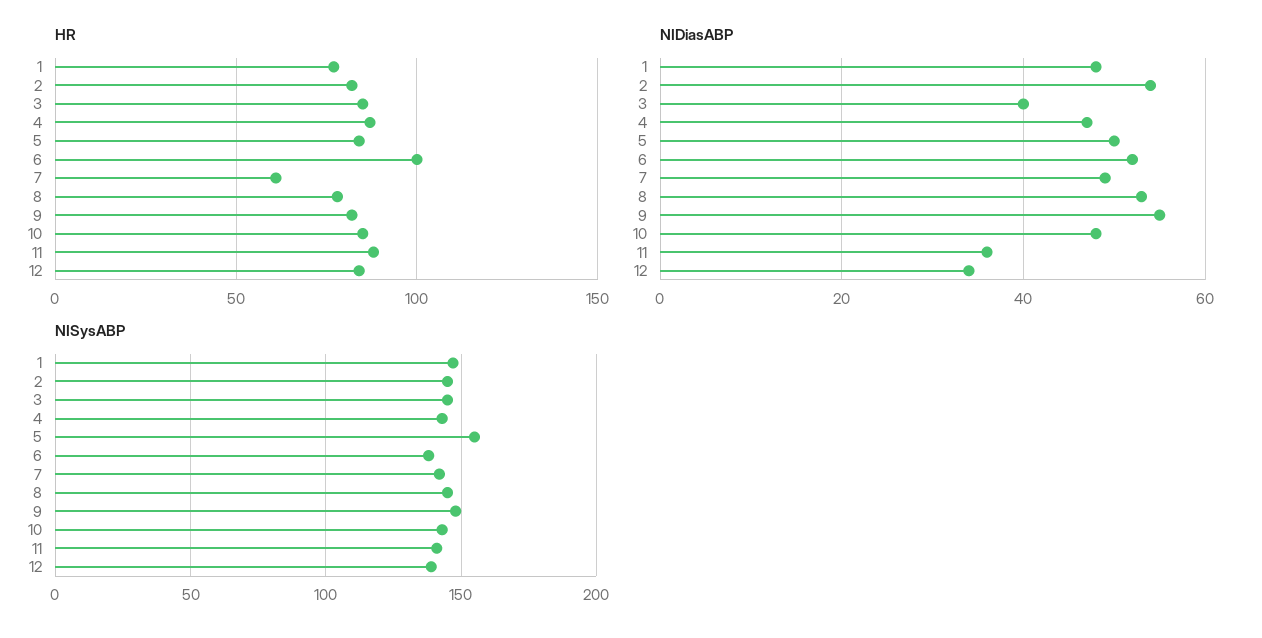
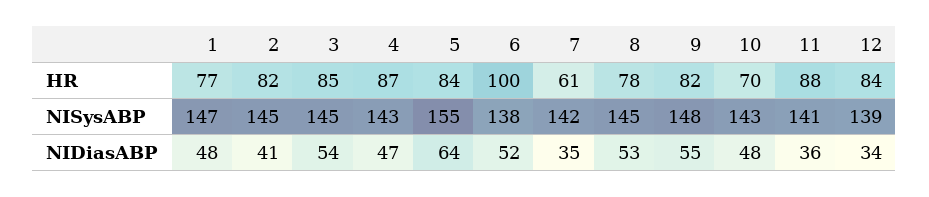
HR, 10: 85 -> 70
NIDiasABP, 2: 55 -> 41
NIDiasABP, 3: 40 -> 54
NIDiasABP, 5: 50 -> 64
NIDiasABP, 7: 50 -> 35

